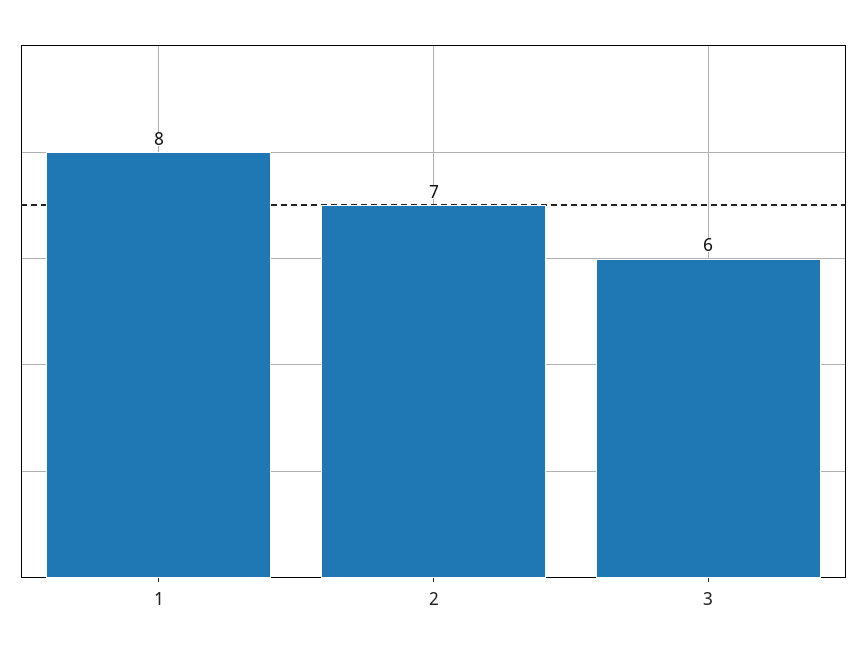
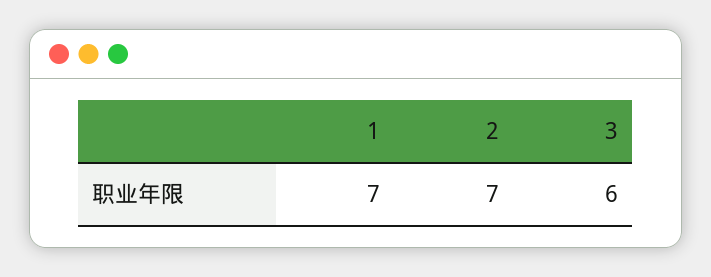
1: 8 -> 7

